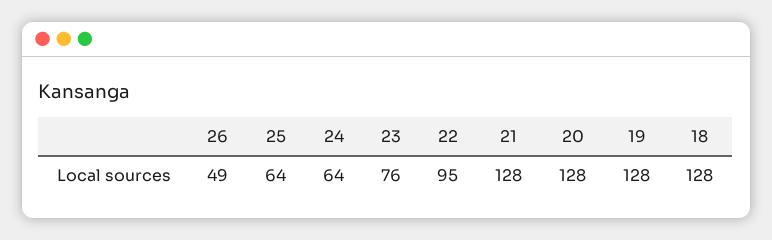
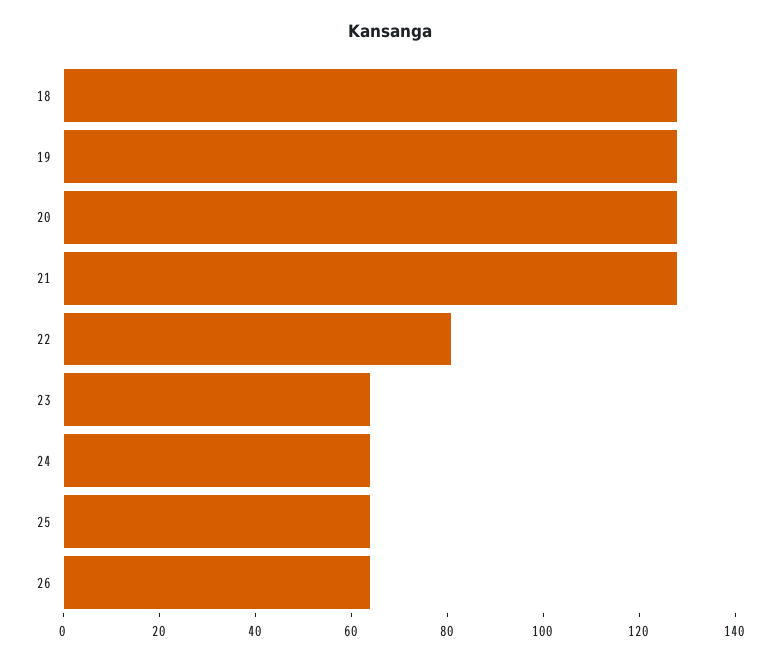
26: 49 -> 65
23: 76 -> 65
22: 95 -> 80

